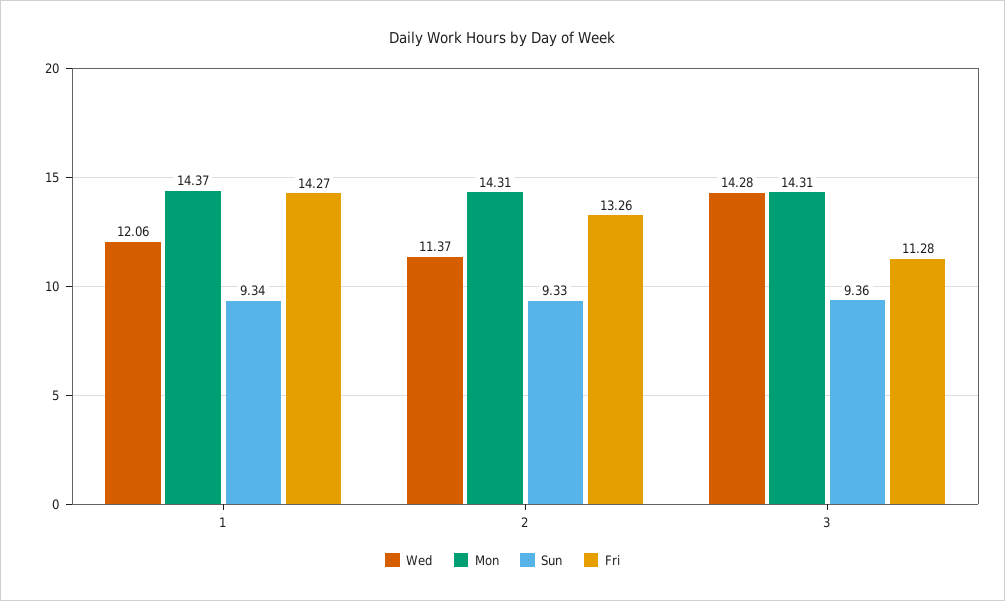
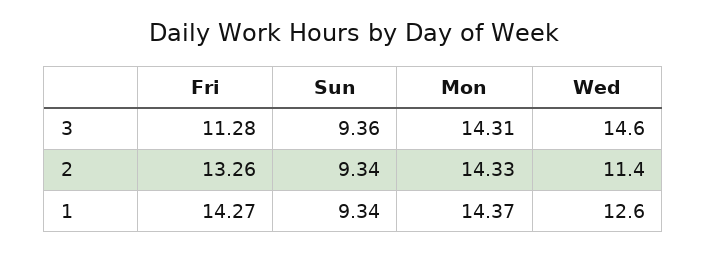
Wed, 1: 12.06 -> 12.6
Mon, 2: 14.31 -> 14.33
Sun, 2: 9.33 -> 9.34
Wed, 3: 14.28 -> 14.6

